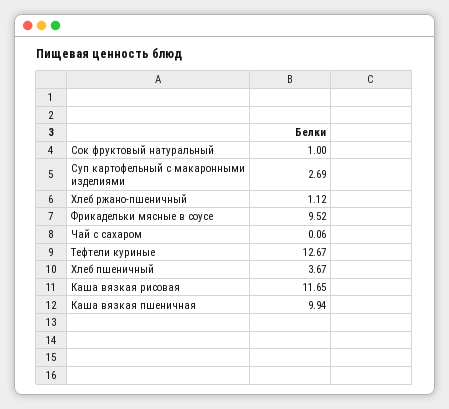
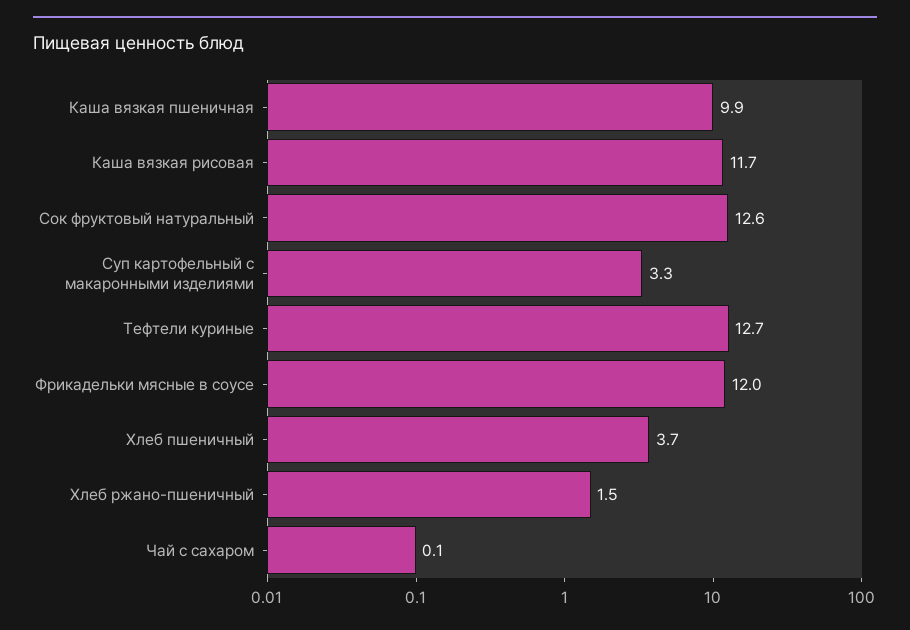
Сок фруктовый натуральный: 1 -> 12.6
Суп картофельный с макаронными изделиями: 2.69 -> 3.3
Хлеб ржано-пшеничный: 1.12 -> 1.5
Фрикадельки мясные в соусе: 9.52 -> 12

